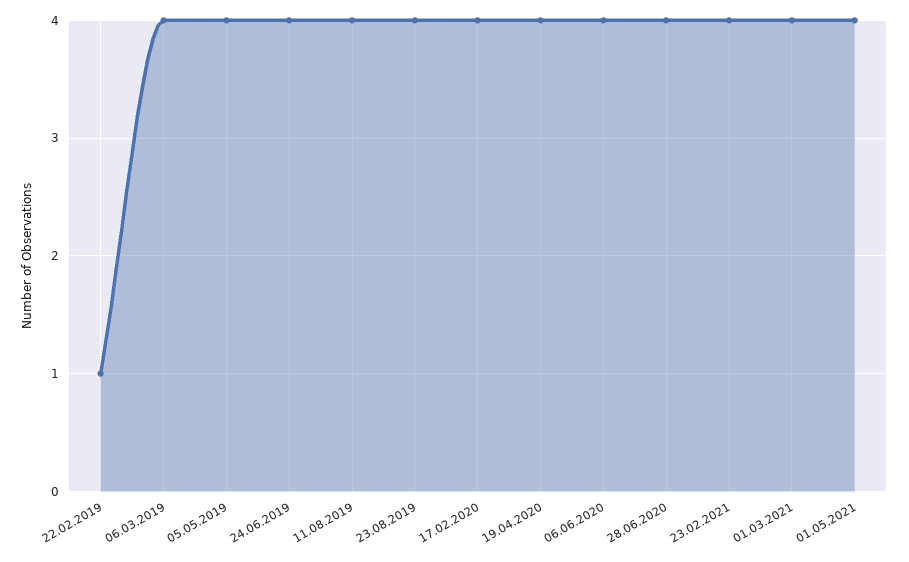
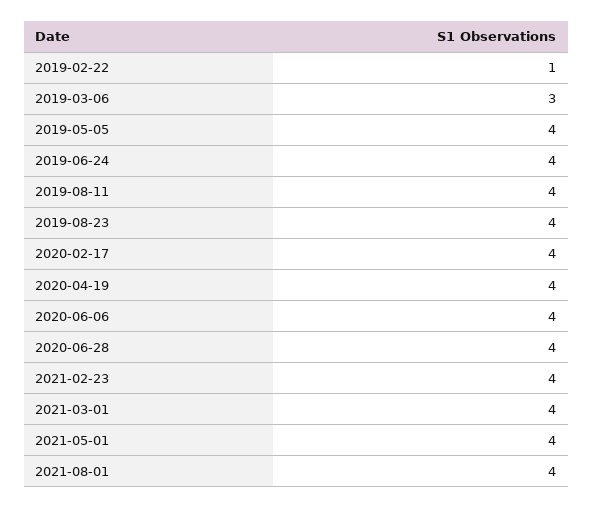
06.03.2019: 4 -> 3
2021-08-01: none -> 4

